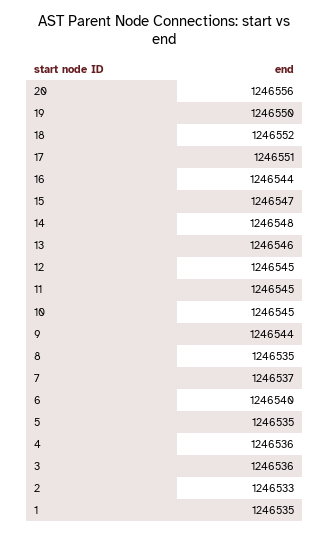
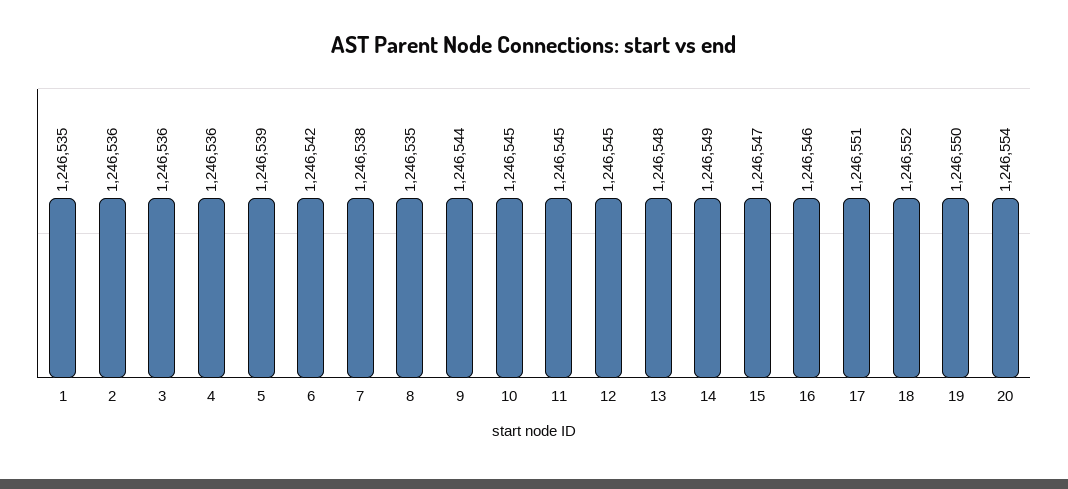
20: 1246556 -> 1246554
16: 1246544 -> 1246546
14: 1246548 -> 1246549
13: 1246546 -> 1246548
7: 1246537 -> 1246538
6: 1246540 -> 1246542
5: 1246535 -> 1246539
2: 1246533 -> 1246536

